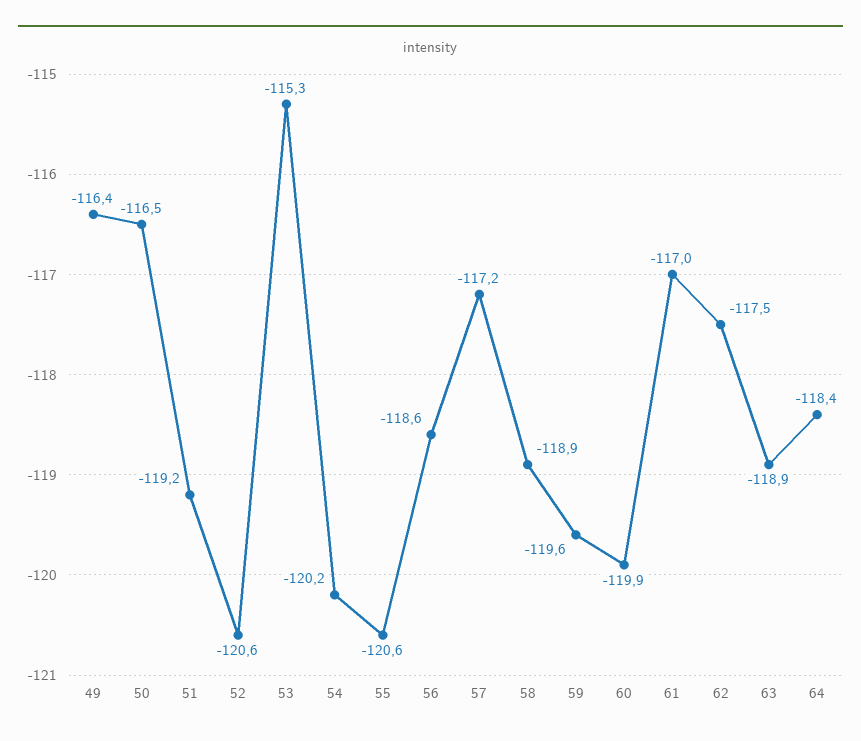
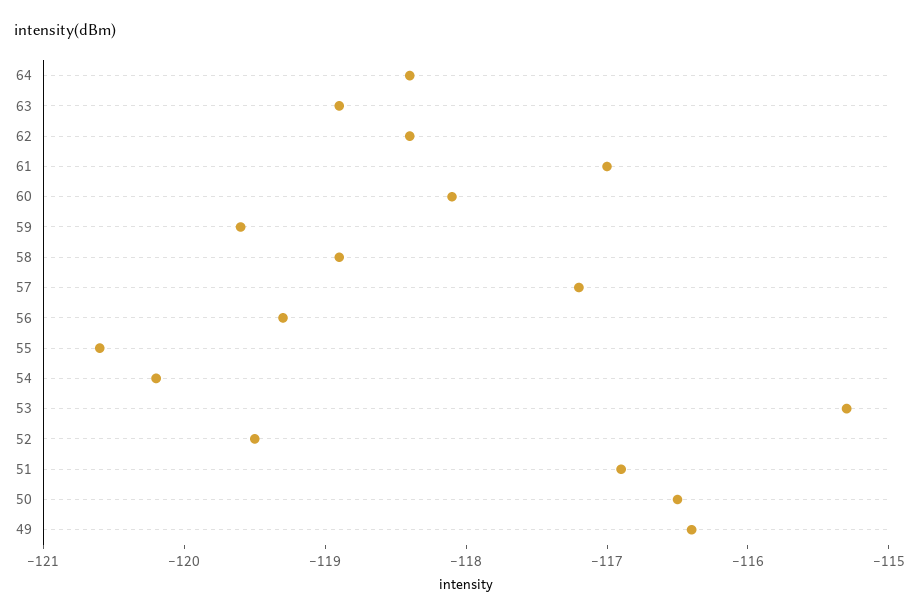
51: -119.2 -> -116.9
52: -120.6 -> -119.5
56: -118.6 -> -119.3
60: -119.9 -> -118.1
62: -117.5 -> -118.4

